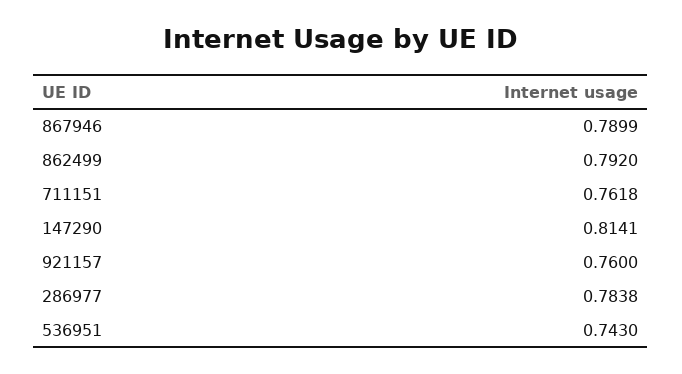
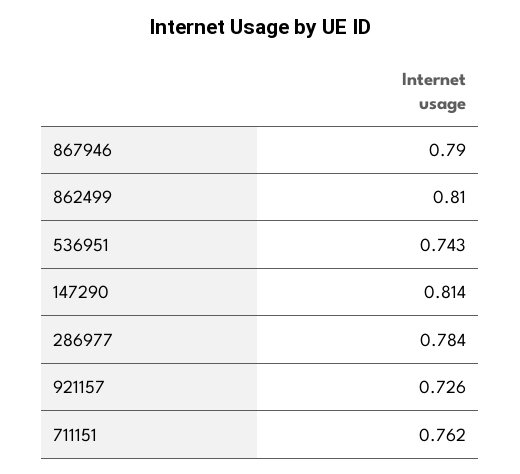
862499: 0.792 -> 0.81
921157: 0.76 -> 0.726

